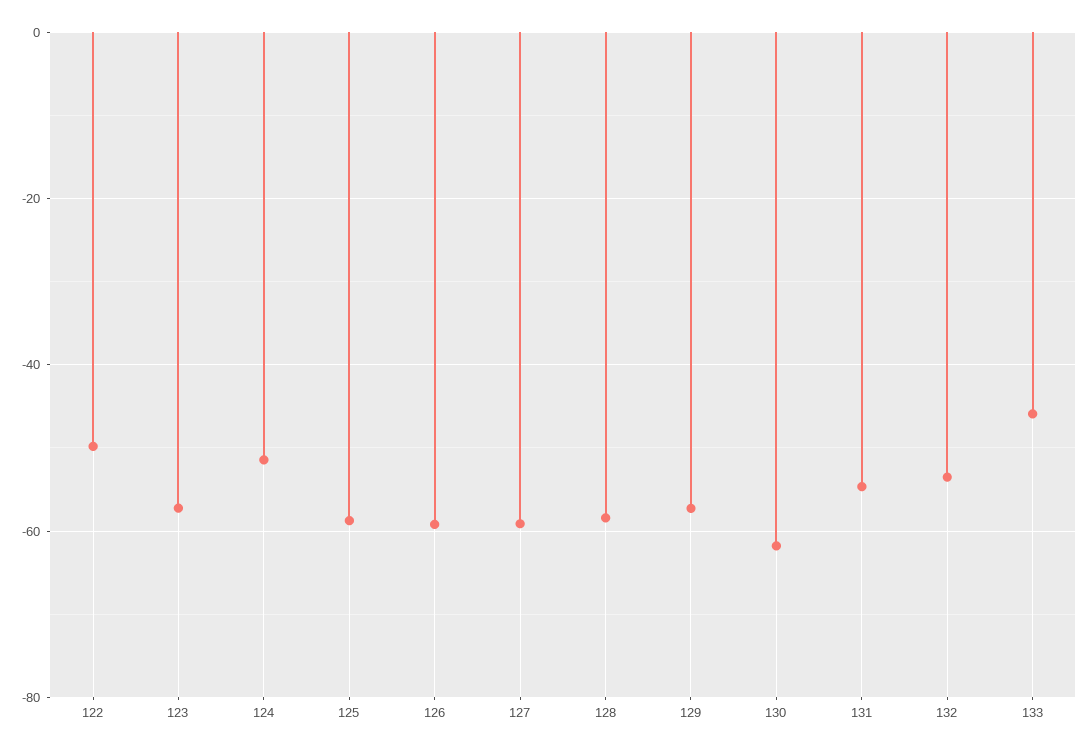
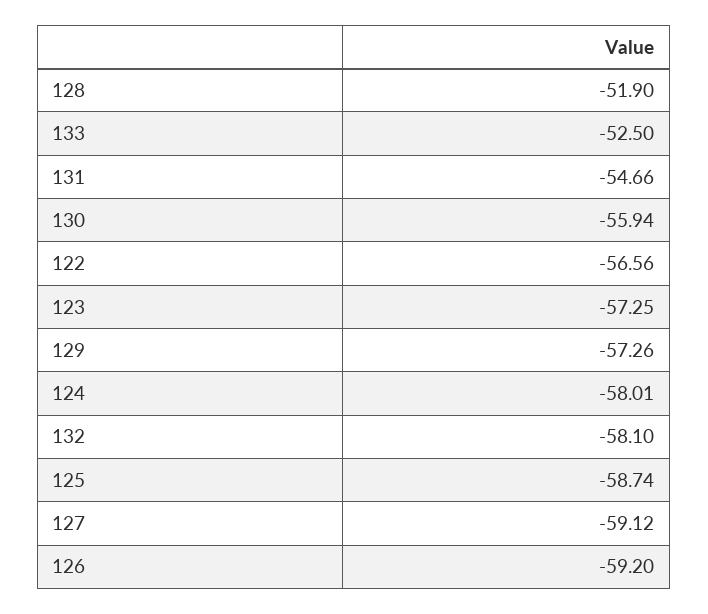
122: -50 -> -56.56
124: -52 -> -58.01
128: -58 -> -51.9
130: -62 -> -55.94
132: -54 -> -58.1
133: -46 -> -52.5

